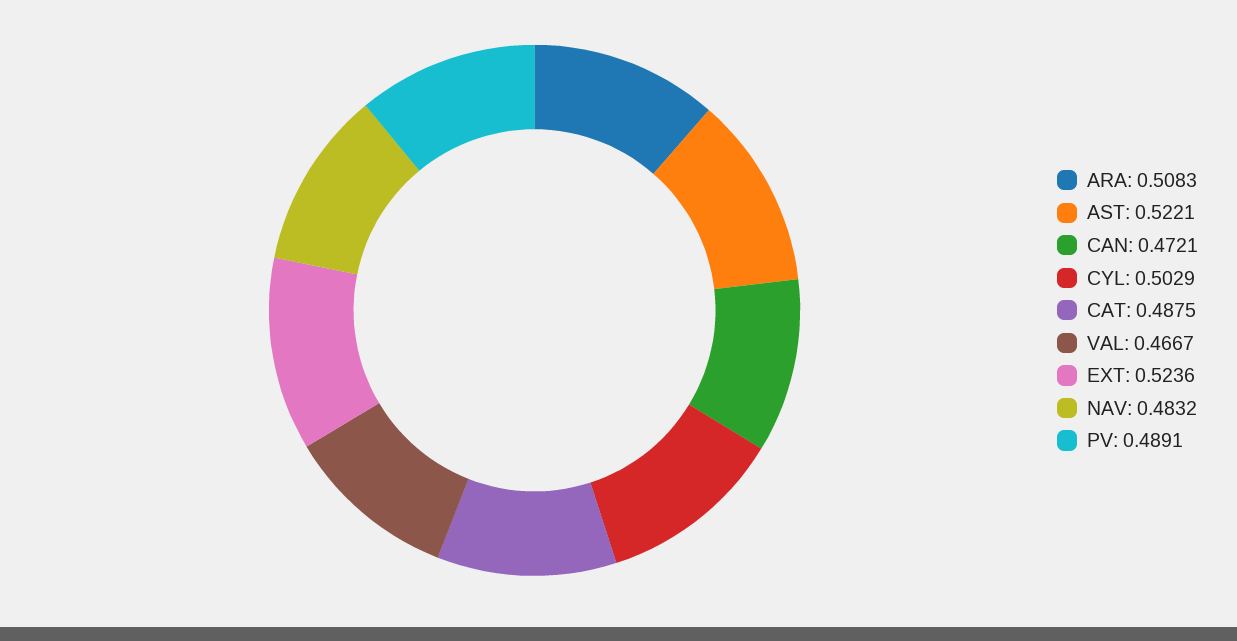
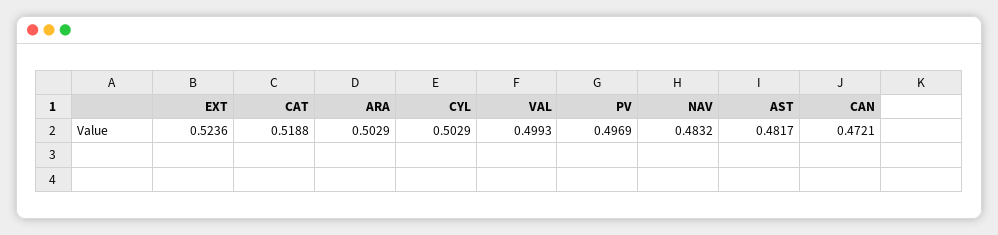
ARA: 0.5083 -> 0.5029
AST: 0.5221 -> 0.4817
CAT: 0.4875 -> 0.5188
VAL: 0.4667 -> 0.4993
PV: 0.4891 -> 0.4969

